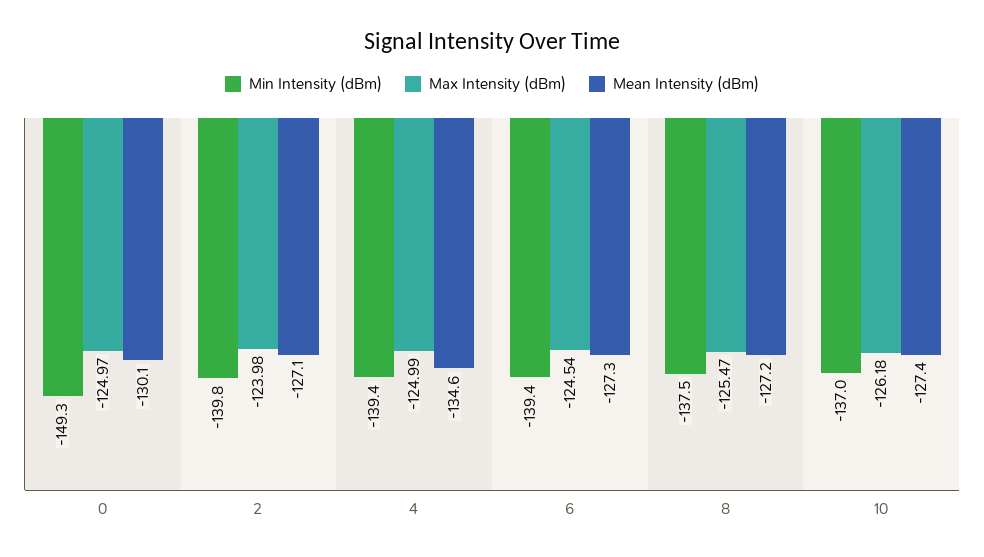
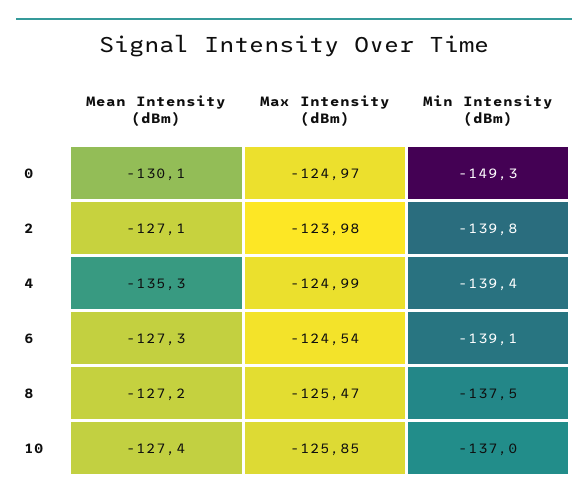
Mean Intensity (dBm), 4: -134.6 -> -135.3
Min Intensity (dBm), 6: -139.4 -> -139.1
Max Intensity (dBm), 10: -126.18 -> -125.85

